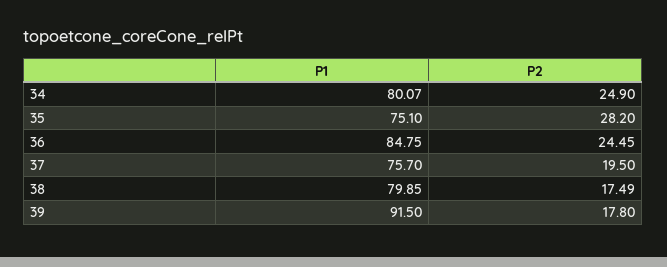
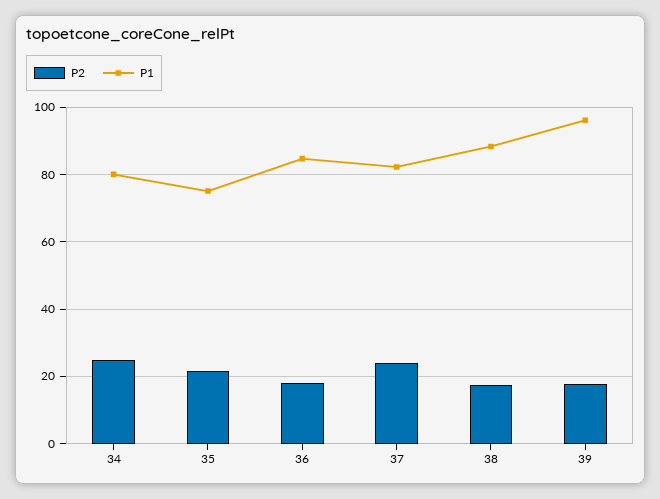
P2, 35: 28.2 -> 22
P2, 36: 24.45 -> 18
P1, 37: 75.7 -> 82
P2, 37: 19.5 -> 24
P1, 38: 79.85 -> 88
P1, 39: 91.5 -> 96

